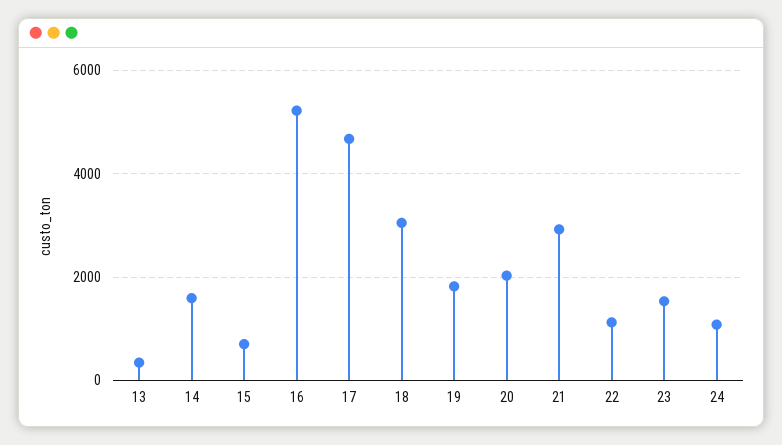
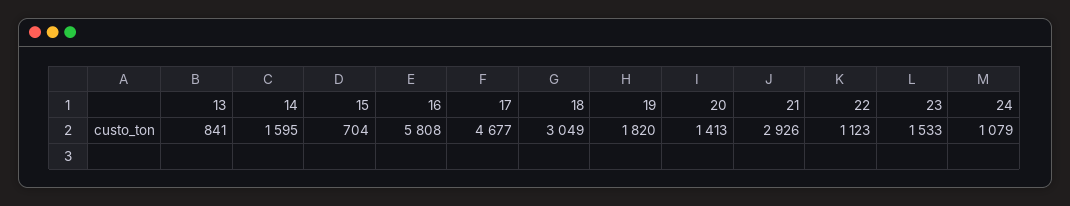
13: 400 -> 841
16: 5200 -> 5808
20: 2000 -> 1413

